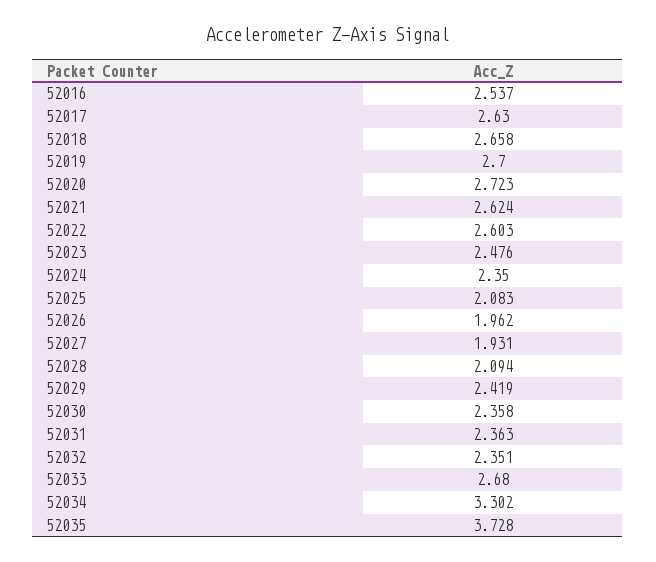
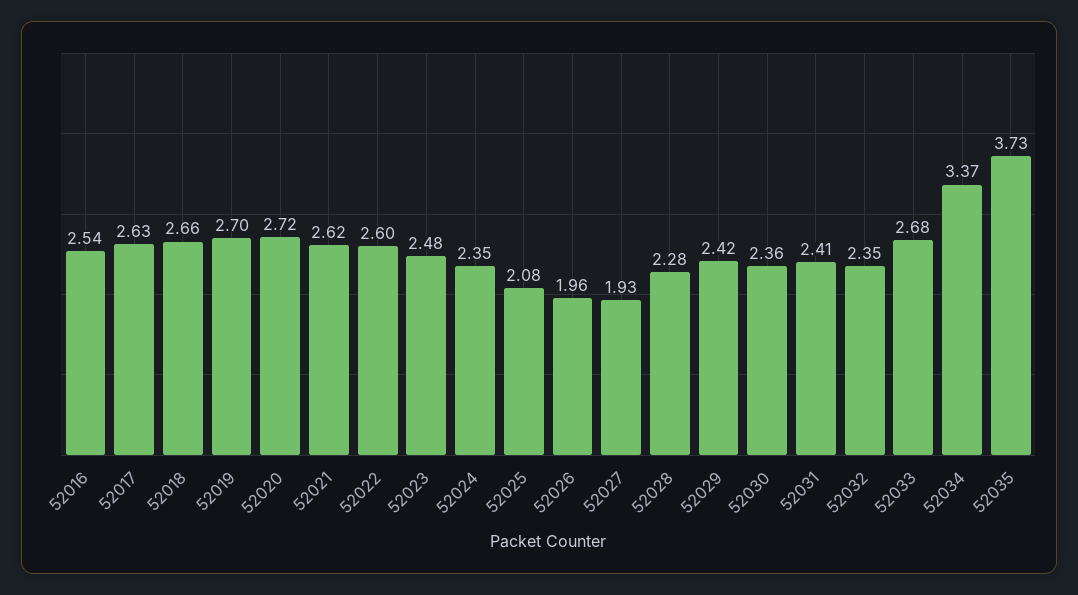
52028: 2.094 -> 2.28
52031: 2.363 -> 2.41
52034: 3.302 -> 3.37

